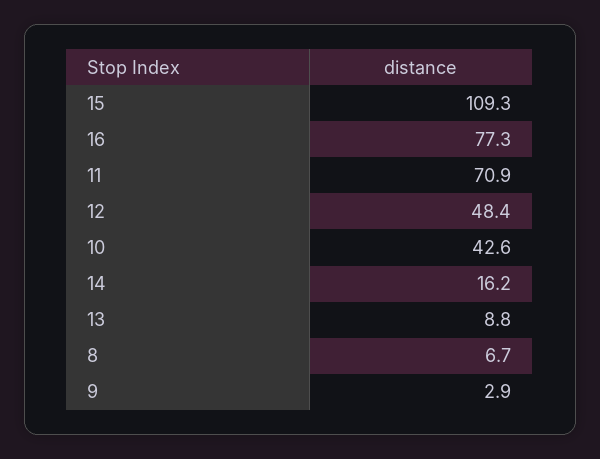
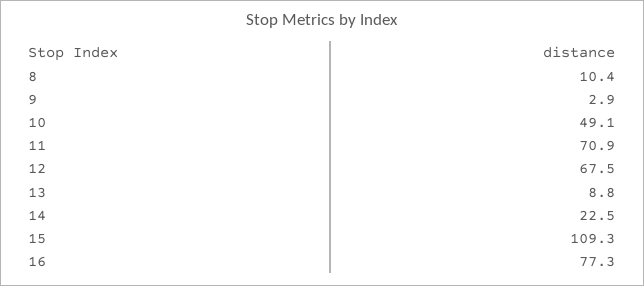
12: 48.4 -> 67.5
10: 42.6 -> 49.1
14: 16.2 -> 22.5
8: 6.7 -> 10.4

